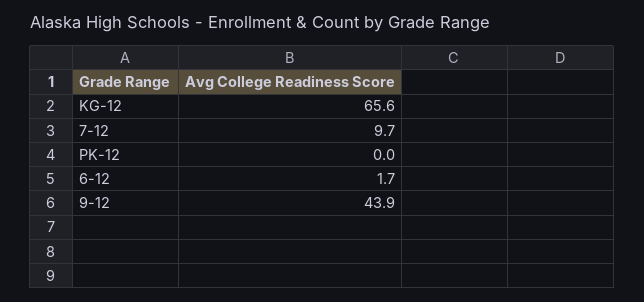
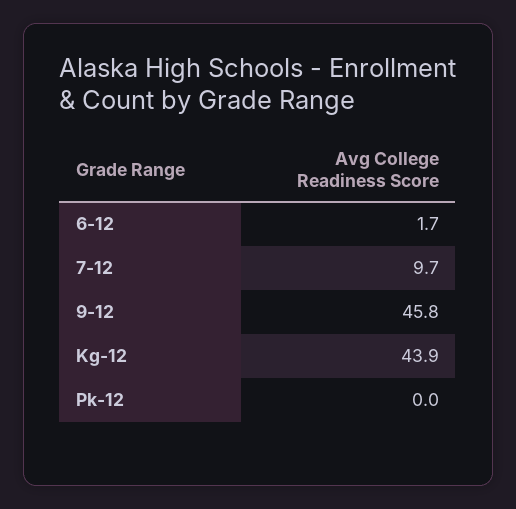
KG-12: 65.6 -> 43.9
9-12: 43.9 -> 45.8

